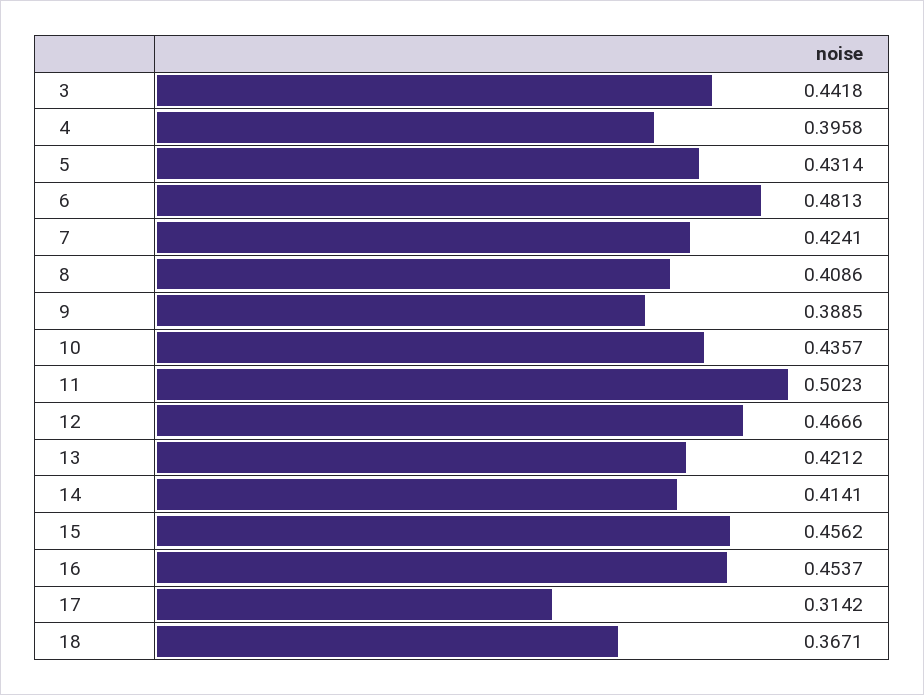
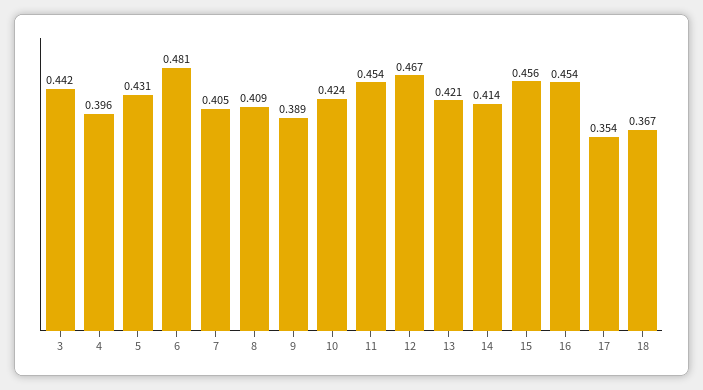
7: 0.4241 -> 0.405
10: 0.4357 -> 0.424
11: 0.5023 -> 0.454
17: 0.3142 -> 0.354

